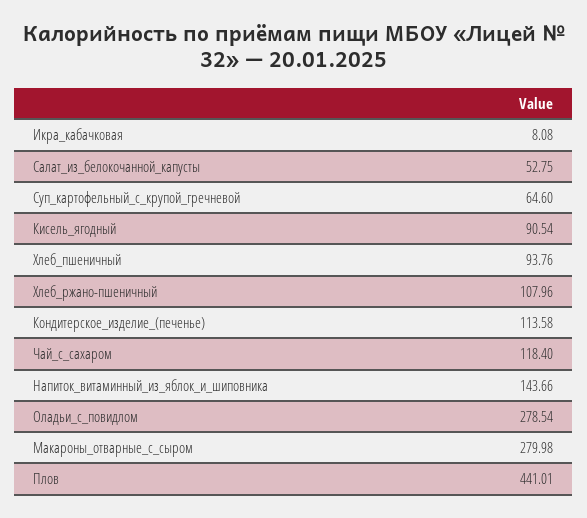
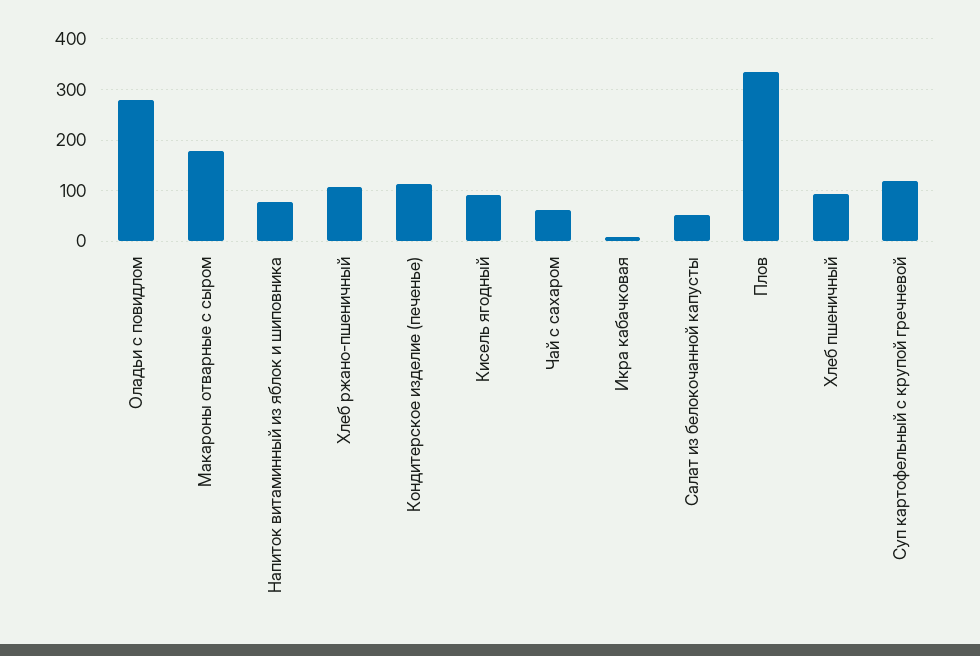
Суп_картофельный_с_крупой_гречневой: 64.6 -> 120
Чай_с_сахаром: 118.4 -> 60
Напиток_витаминный_из_яблок_и_шиповника: 143.66 -> 80
Макароны_отварные_с_сыром: 279.98 -> 180
Плов: 441.01 -> 340

